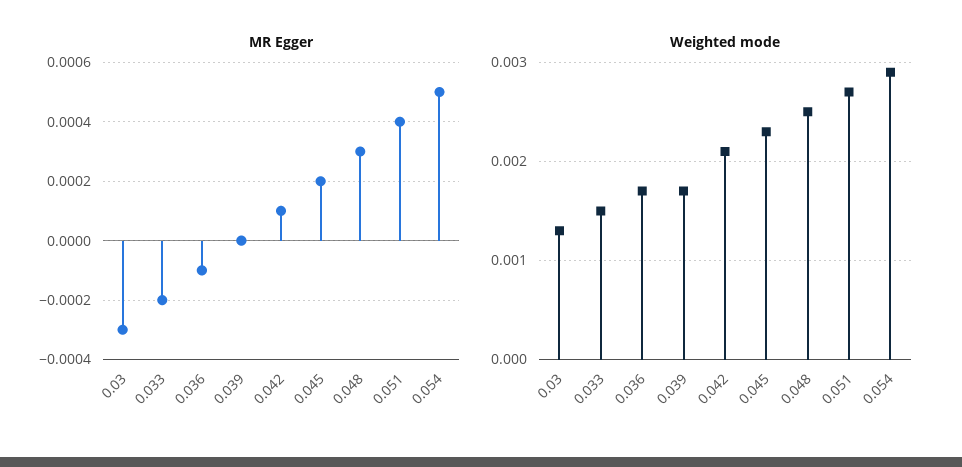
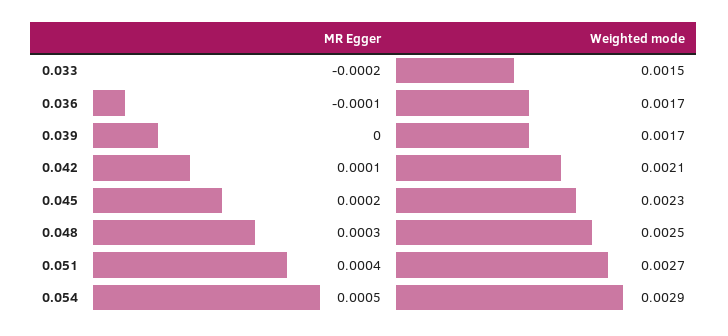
MR Egger, 0.03: -0.0003 -> none
Weighted mode, 0.03: 0.0013 -> none

